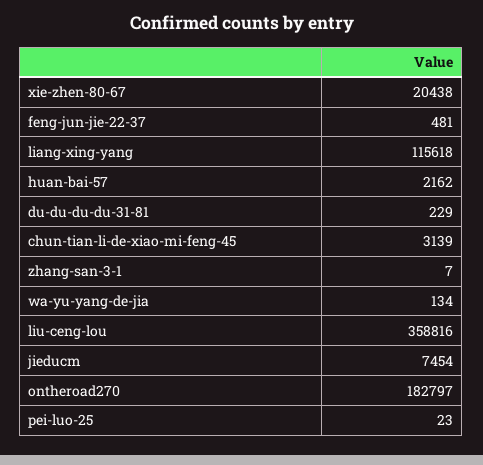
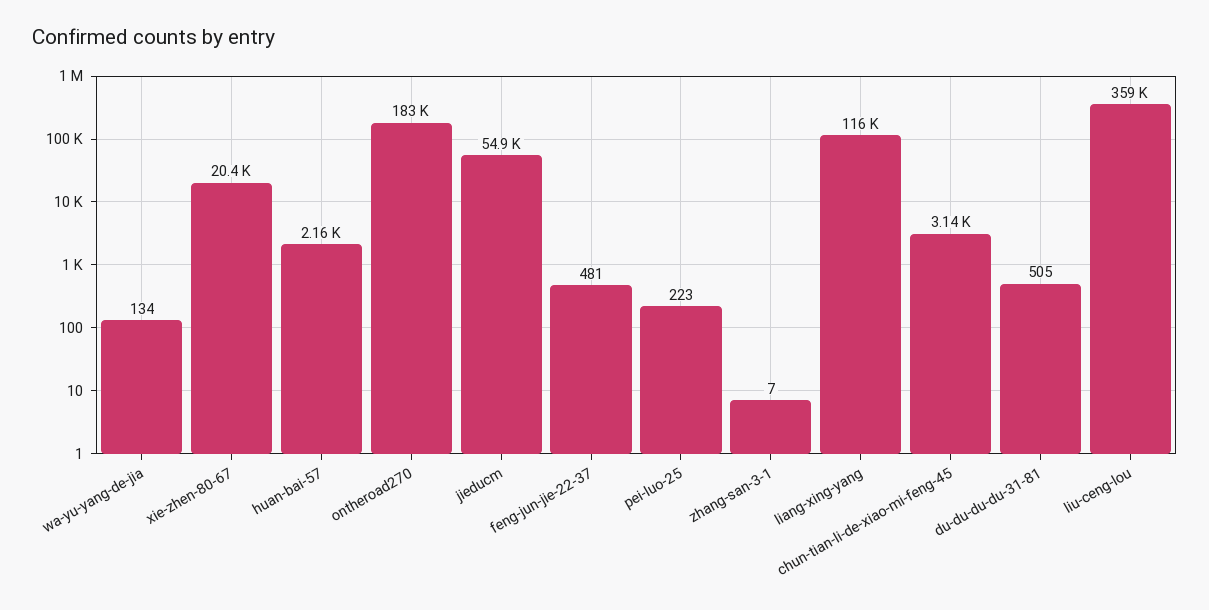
du-du-du-du-31-81: 229 -> 505
jieducm: 7454 -> 54900
pei-luo-25: 23 -> 223

